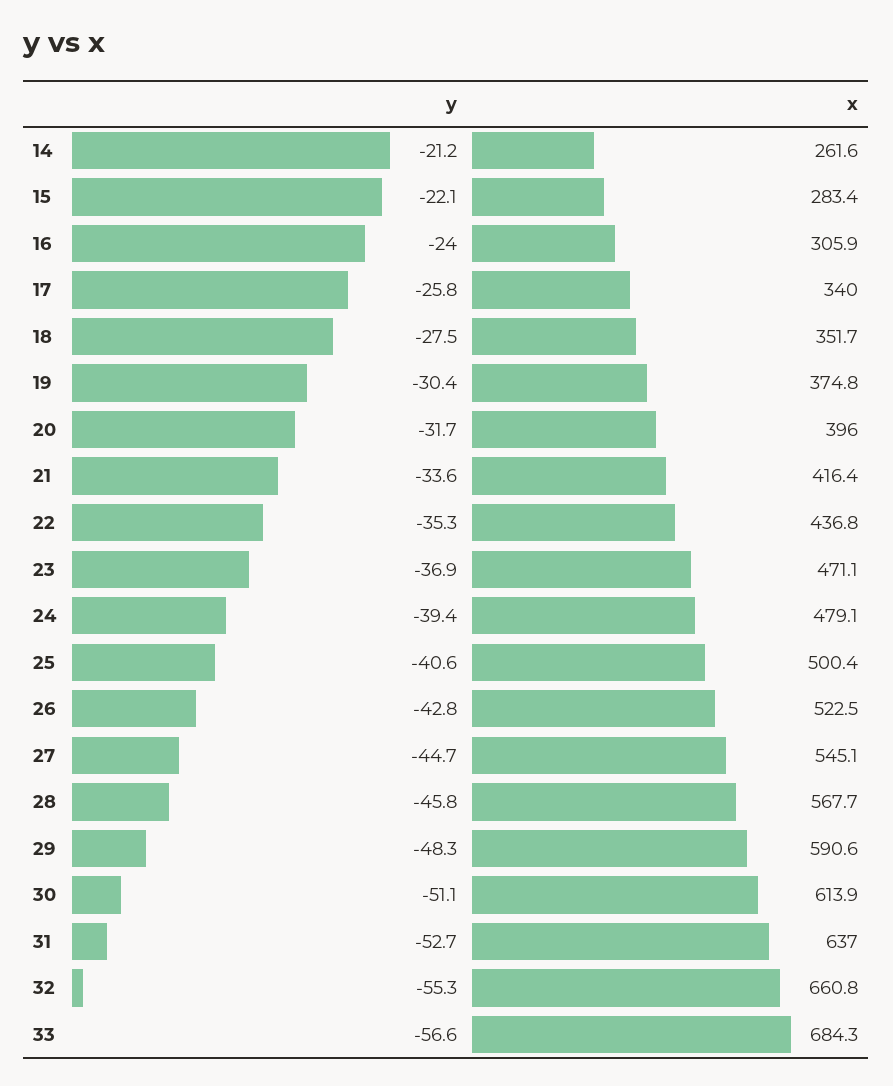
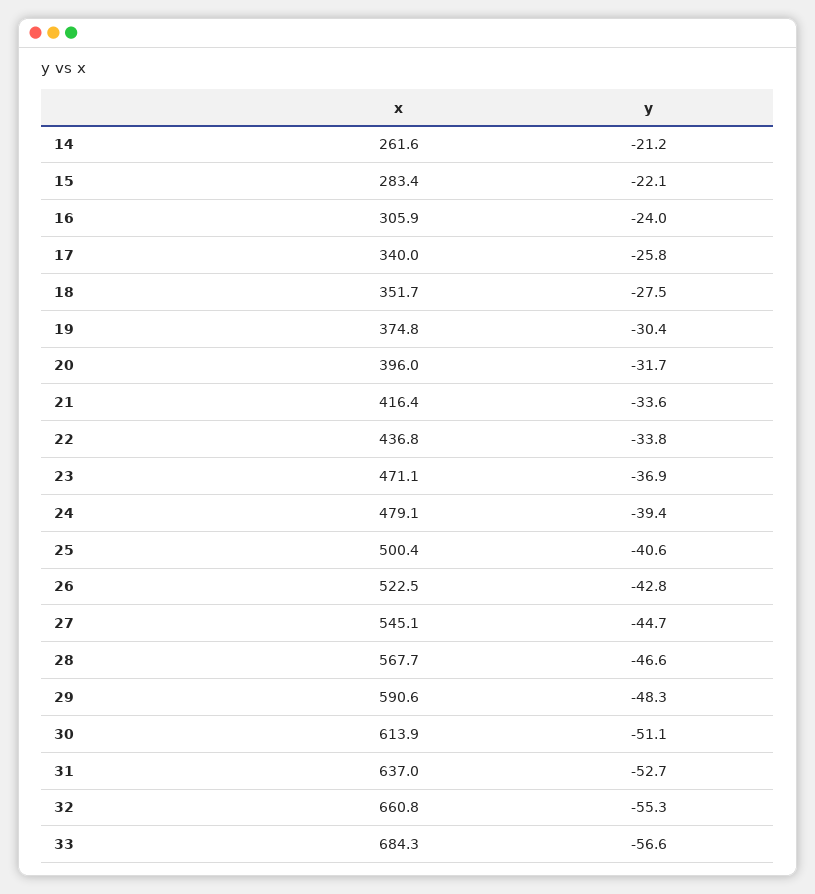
y, 22: -35.3 -> -33.8
y, 28: -45.8 -> -46.6

